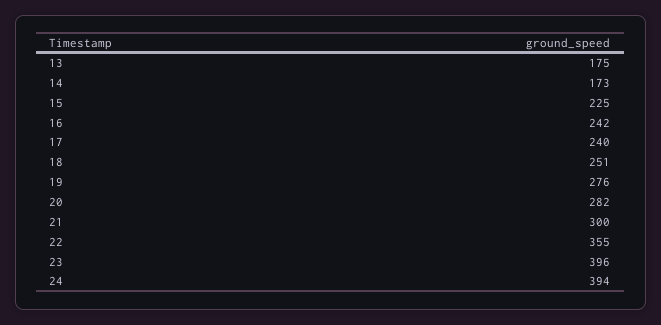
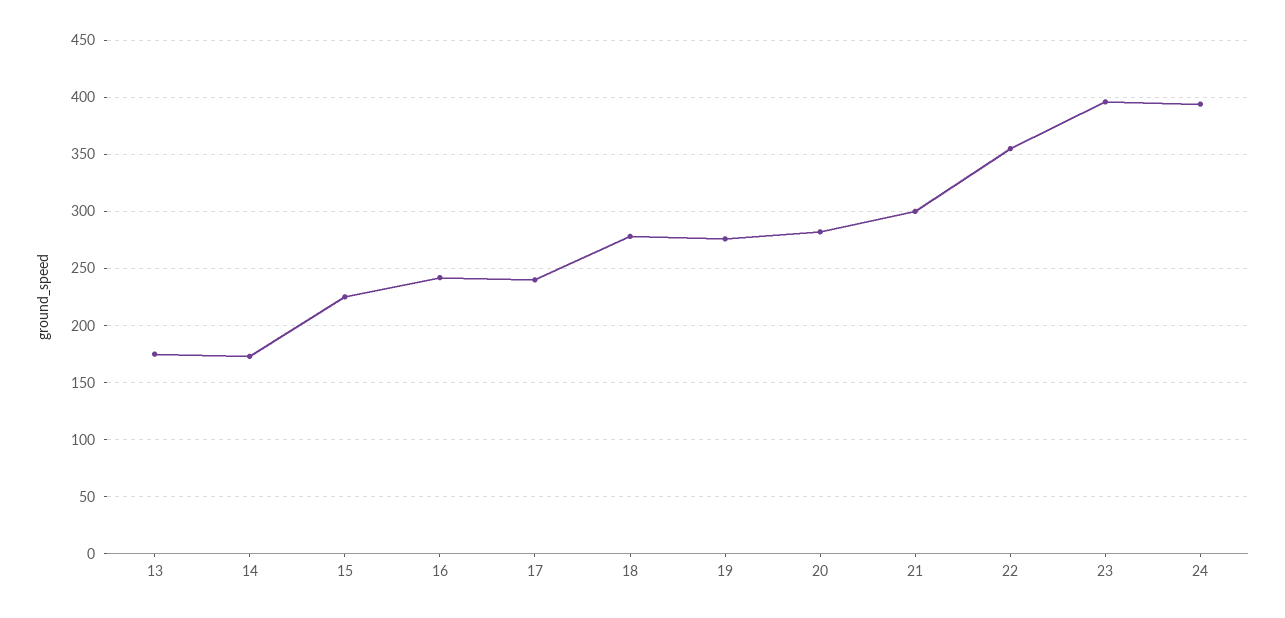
18: 251 -> 280

